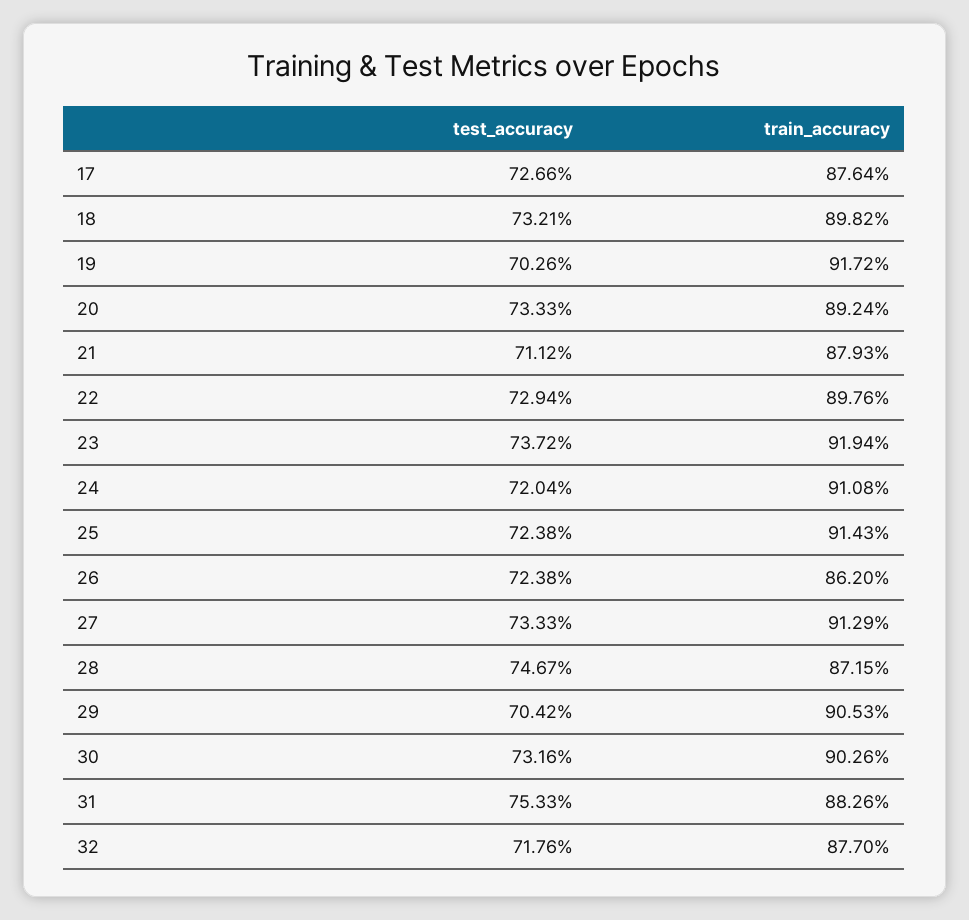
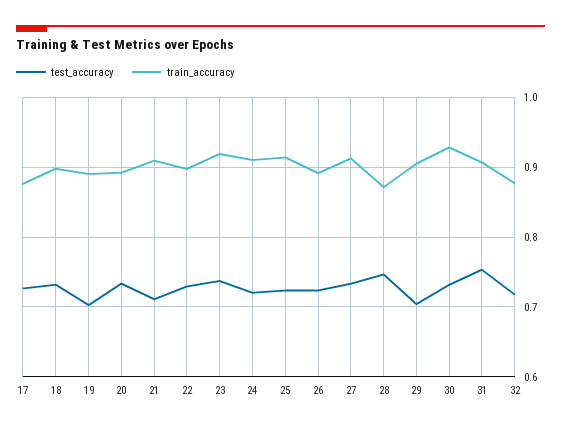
train_accuracy, 19: 0.9172 -> 0.89
train_accuracy, 21: 0.8793 -> 0.91
train_accuracy, 26: 0.862 -> 0.89
train_accuracy, 30: 0.9026 -> 0.93
train_accuracy, 31: 0.8826 -> 0.91

